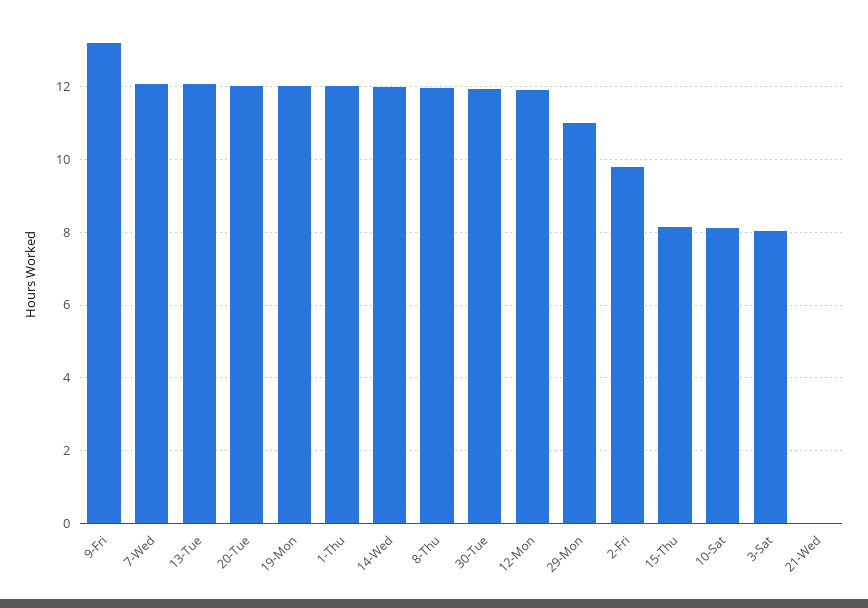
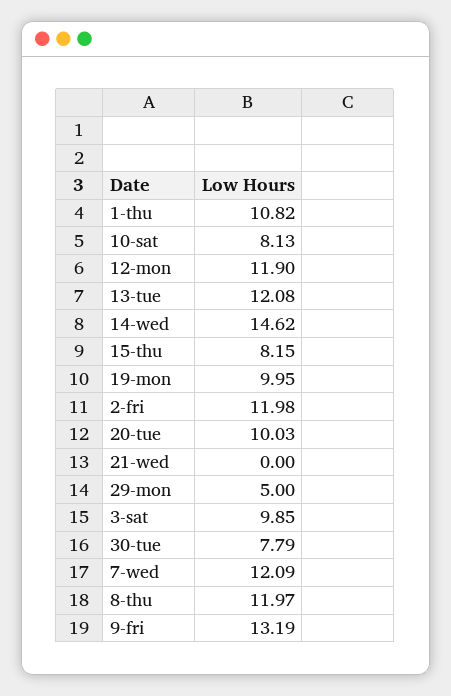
20-Tue: 12 -> 10.03
19-Mon: 12 -> 9.95
1-Thu: 12 -> 10.82
14-Wed: 12 -> 14.62
30-Tue: 12 -> 7.79
29-Mon: 11 -> 5
2-Fri: 9.8 -> 11.98
3-Sat: 8 -> 9.85

